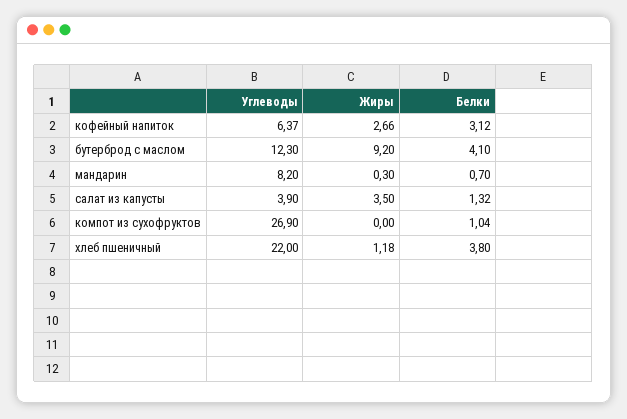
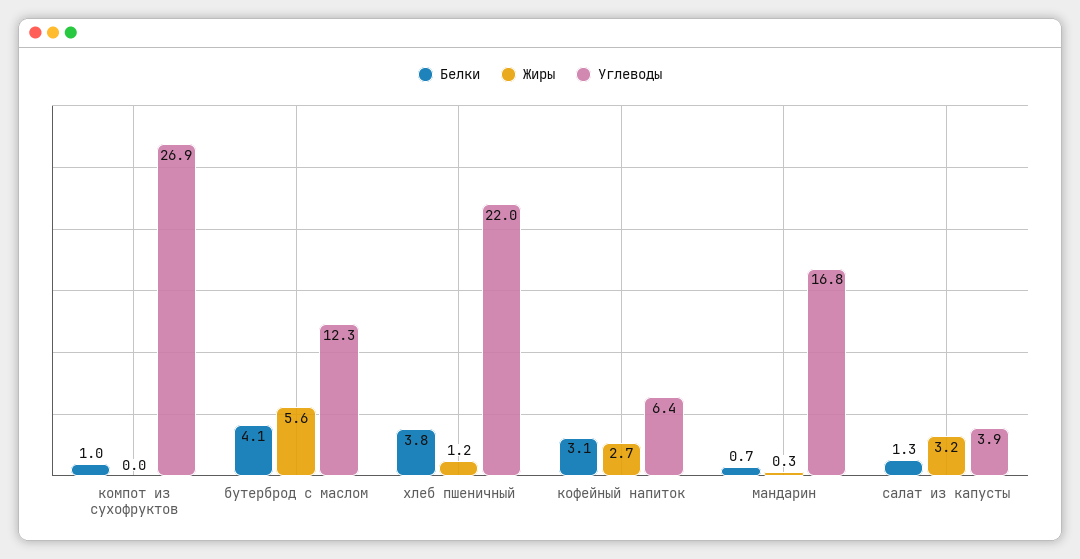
Жиры, бутерброд с маслом: 9.2 -> 5.6
Углеводы, мандарин: 8.2 -> 16.8
Жиры, салат из капусты: 3.5 -> 3.2

